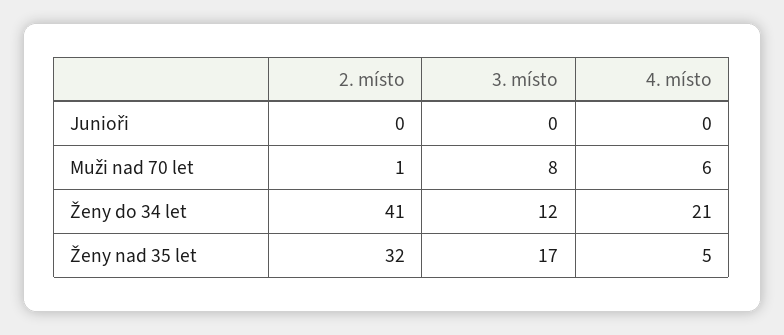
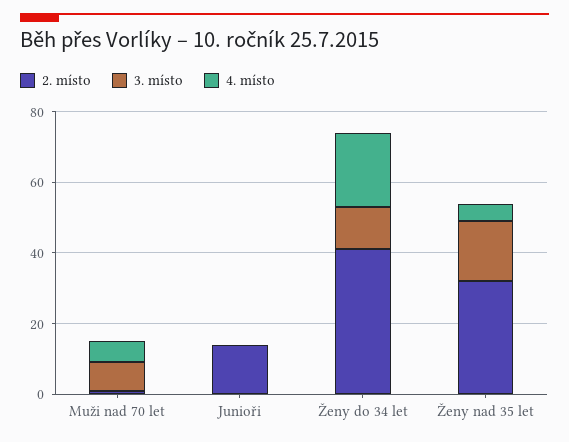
2. místo, Junioři: 0 -> 15

